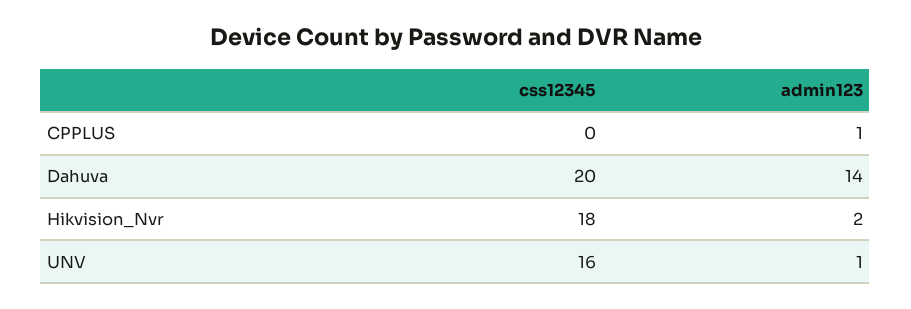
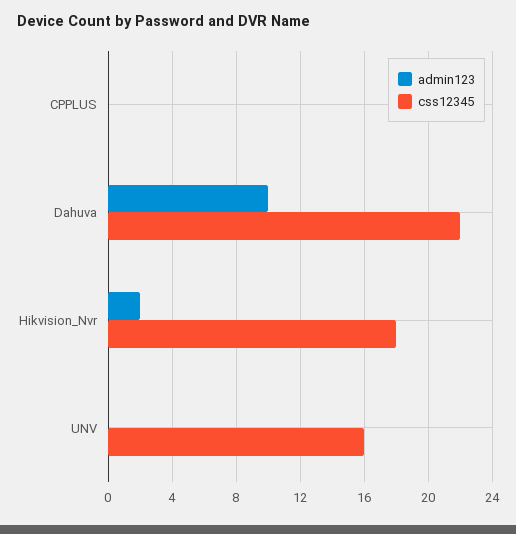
admin123, CPPLUS: 1 -> 0
css12345, Dahuva: 20 -> 22
admin123, Dahuva: 14 -> 10
admin123, UNV: 1 -> 0

